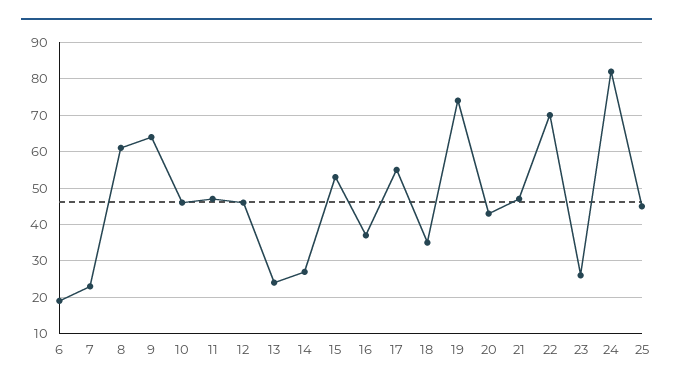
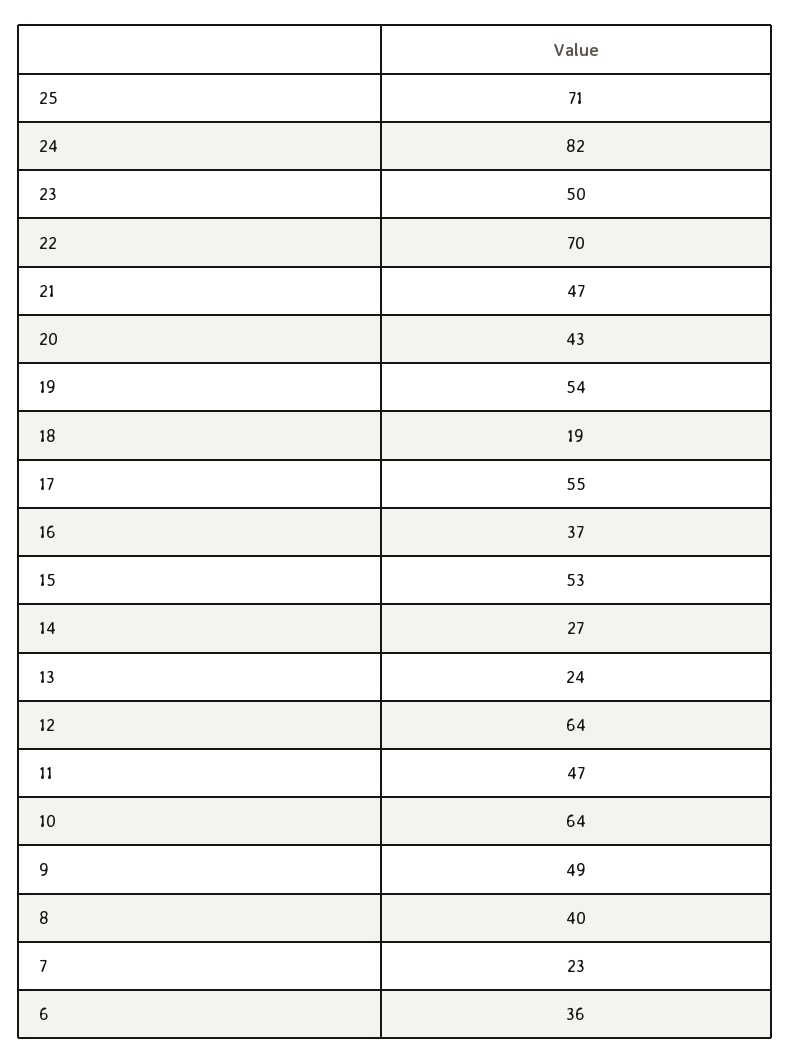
6: 20 -> 36
8: 60 -> 40
9: 65 -> 49
10: 45 -> 64
12: 45 -> 64
18: 35 -> 19
19: 75 -> 54
23: 25 -> 50
25: 45 -> 71

